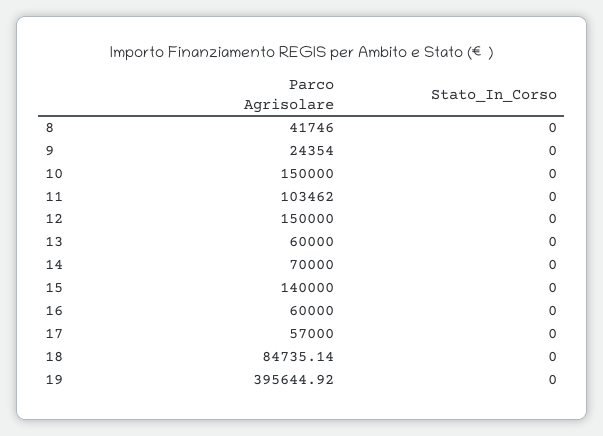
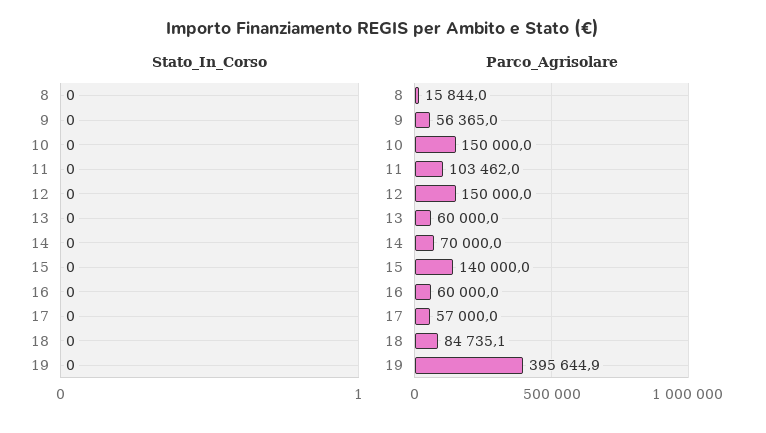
Parco Agrisolare, 8: 41746 -> 15844
Parco Agrisolare, 9: 24354 -> 56365

